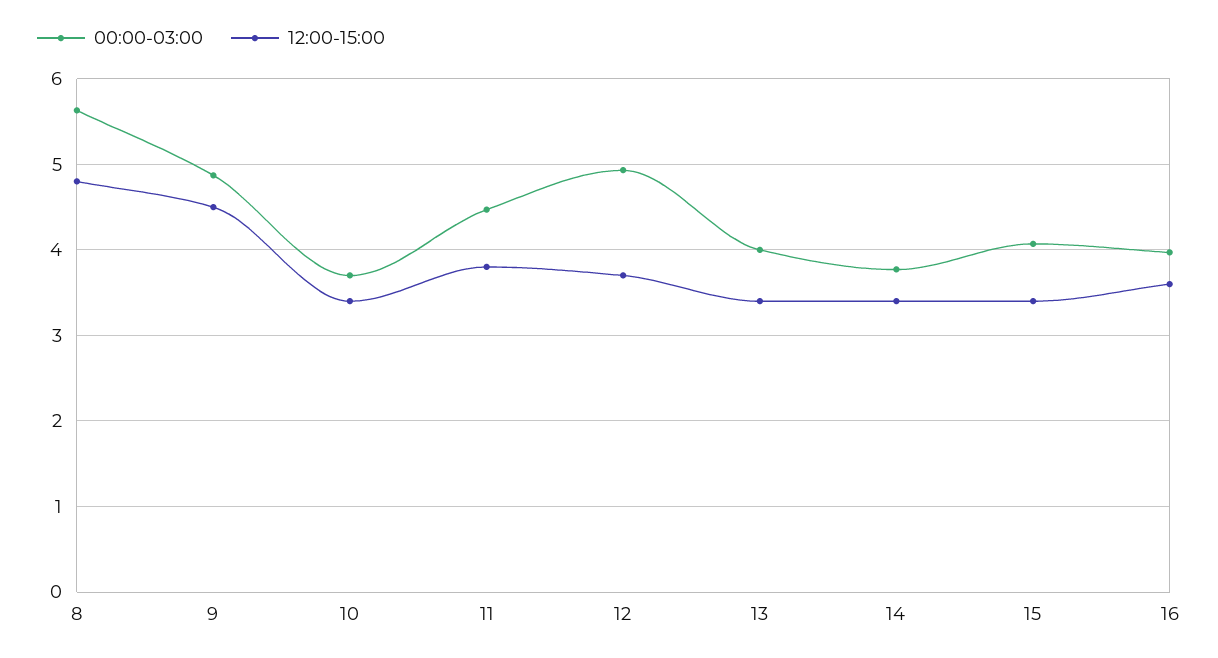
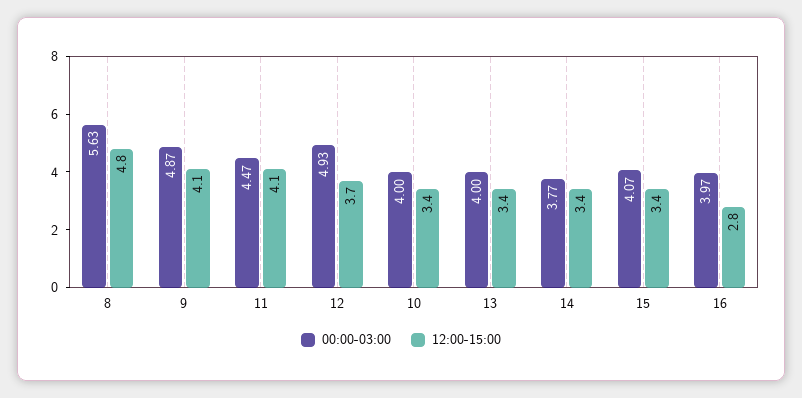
12:00-15:00, 9: 4.5 -> 4.1
00:00-03:00, 10: 3.7 -> 4
12:00-15:00, 11: 3.8 -> 4.1
12:00-15:00, 16: 3.6 -> 2.8

